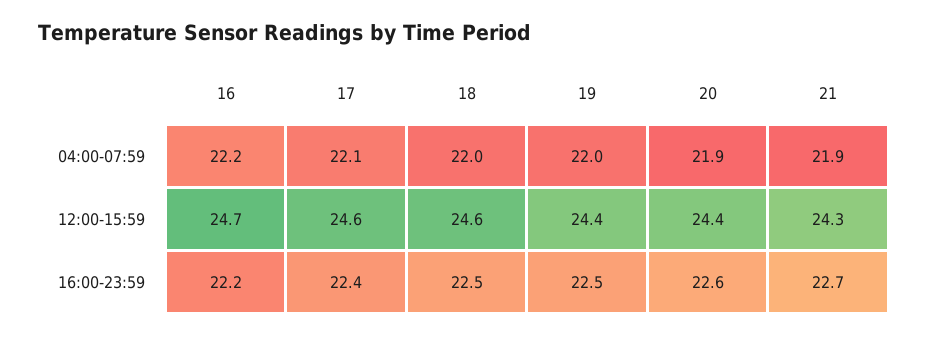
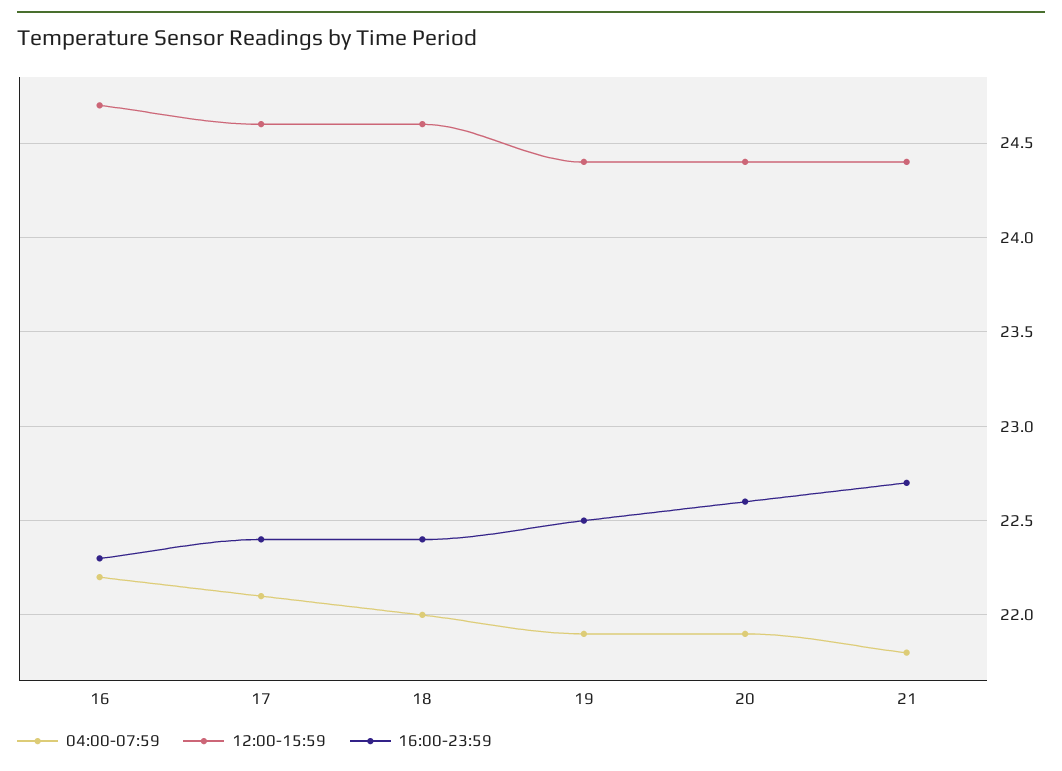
04:00-07:59, 19: 22 -> 21.9
04:00-07:59, 21: 21.9 -> 21.8
12:00-15:59, 21: 24.3 -> 24.4
16:00-23:59, 16: 22.2 -> 22.3
16:00-23:59, 18: 22.5 -> 22.4

